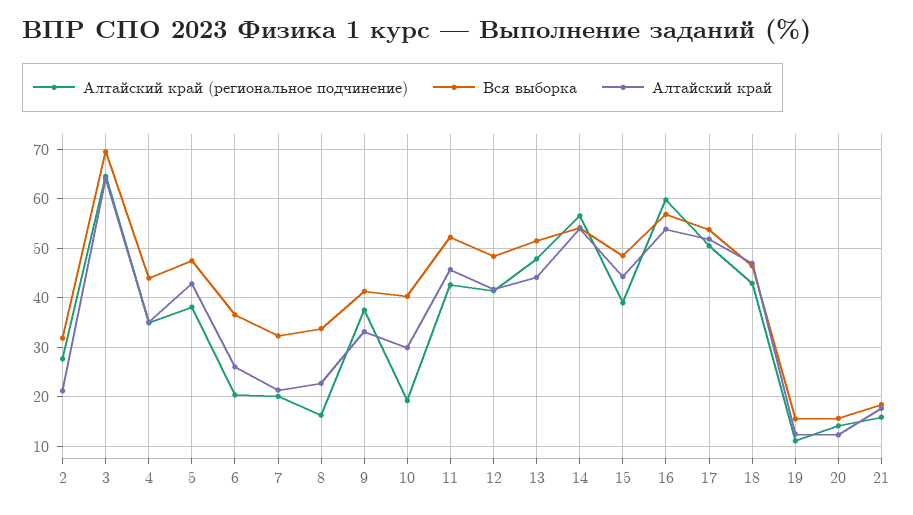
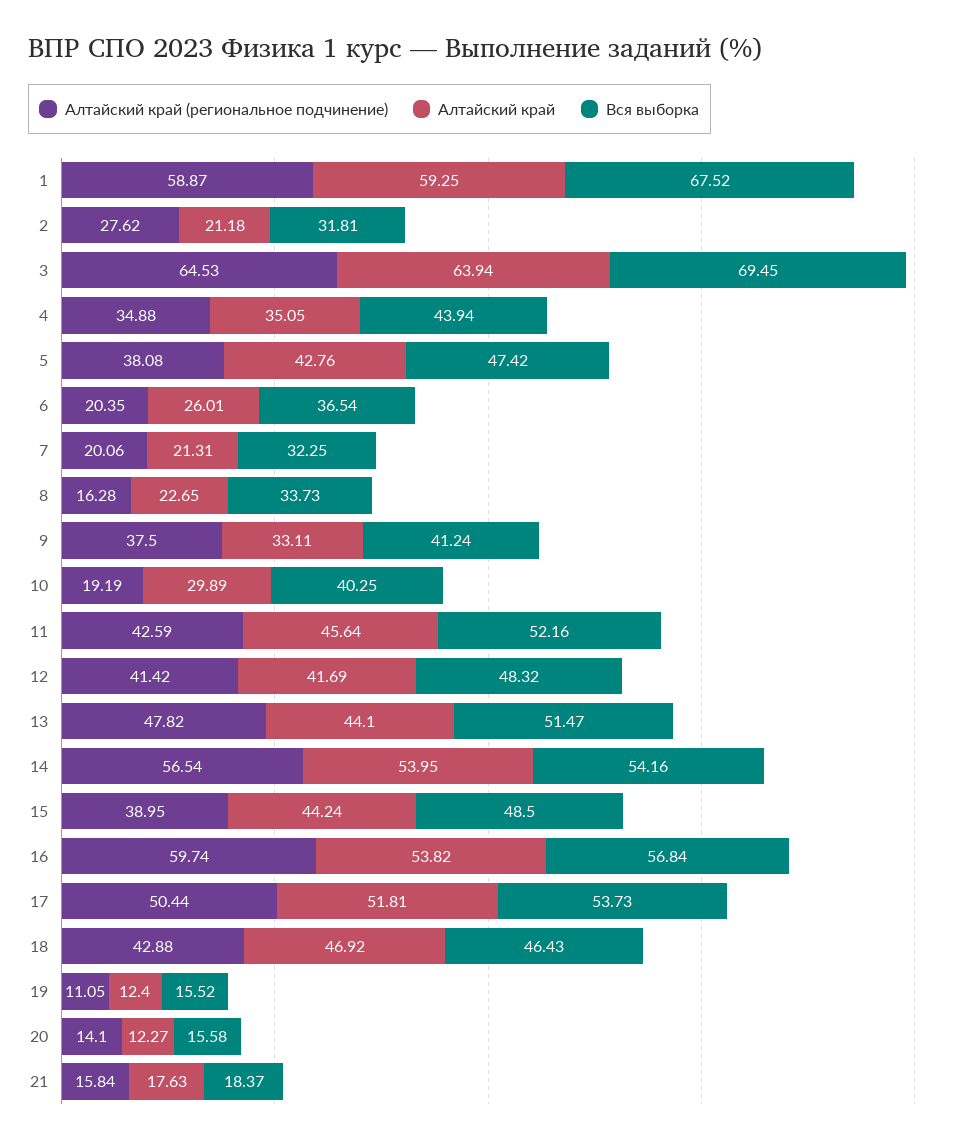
Алтайский край (региональное подчинение), 1: none -> 58.87
Алтайский край, 1: none -> 59.25
Вся выборка, 1: none -> 67.52

